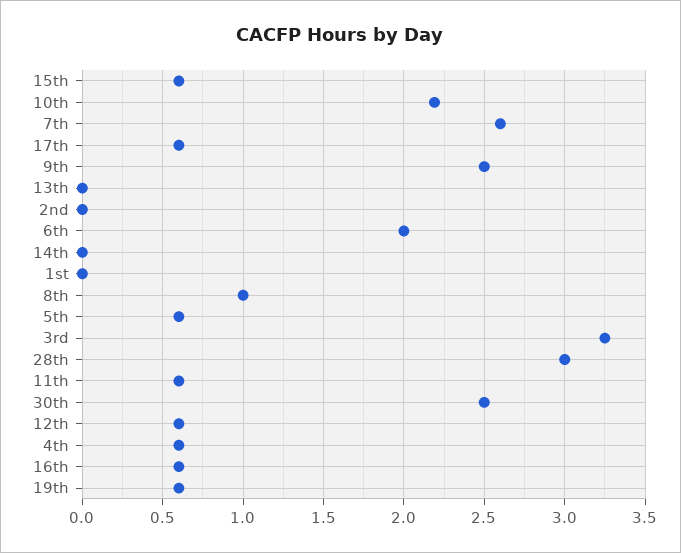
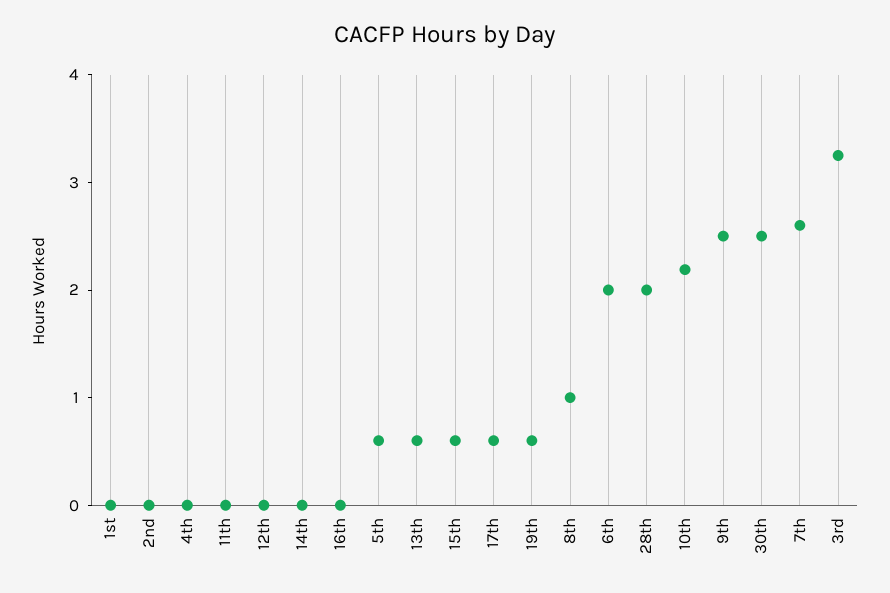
13th: 0 -> 0.6
28th: 3 -> 2
11th: 0.6 -> 0
12th: 0.6 -> 0
4th: 0.6 -> 0
16th: 0.6 -> 0

